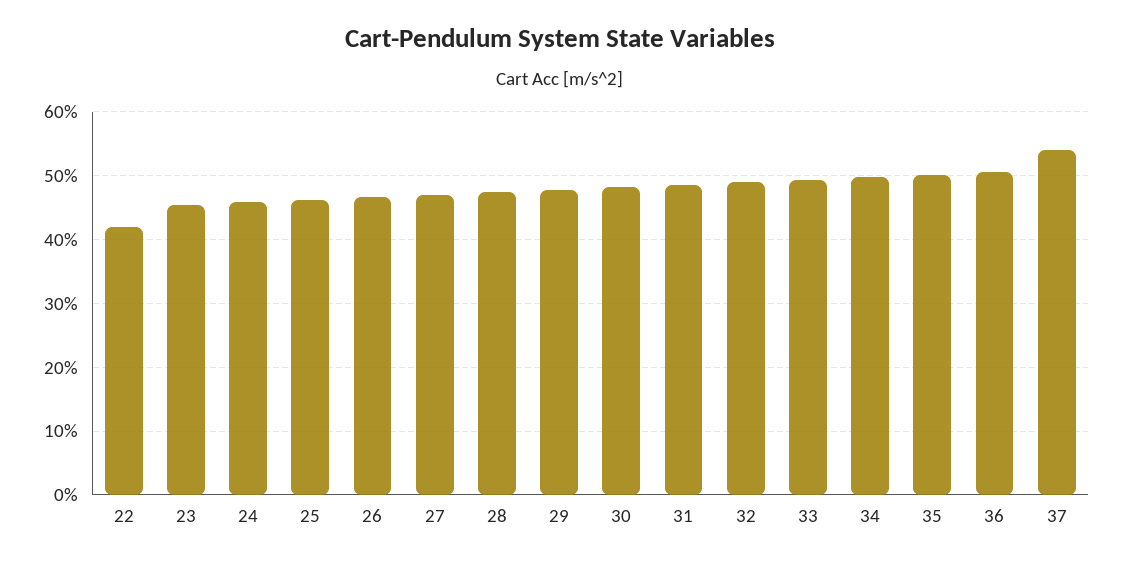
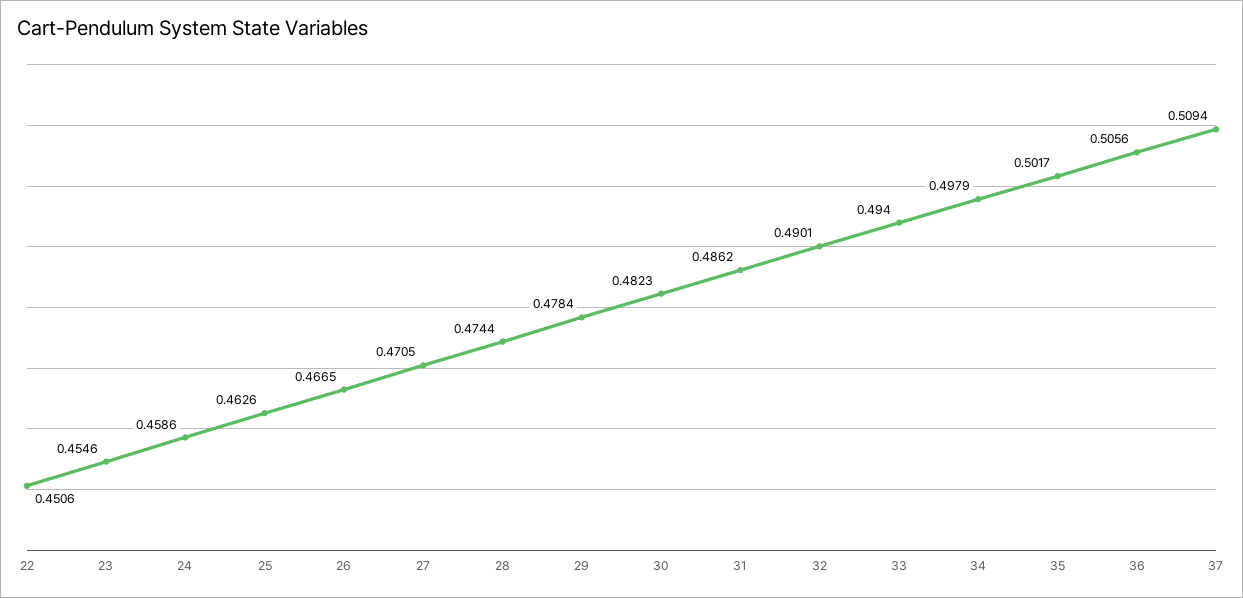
22: 0.42 -> 0.4506
37: 0.54 -> 0.5094

